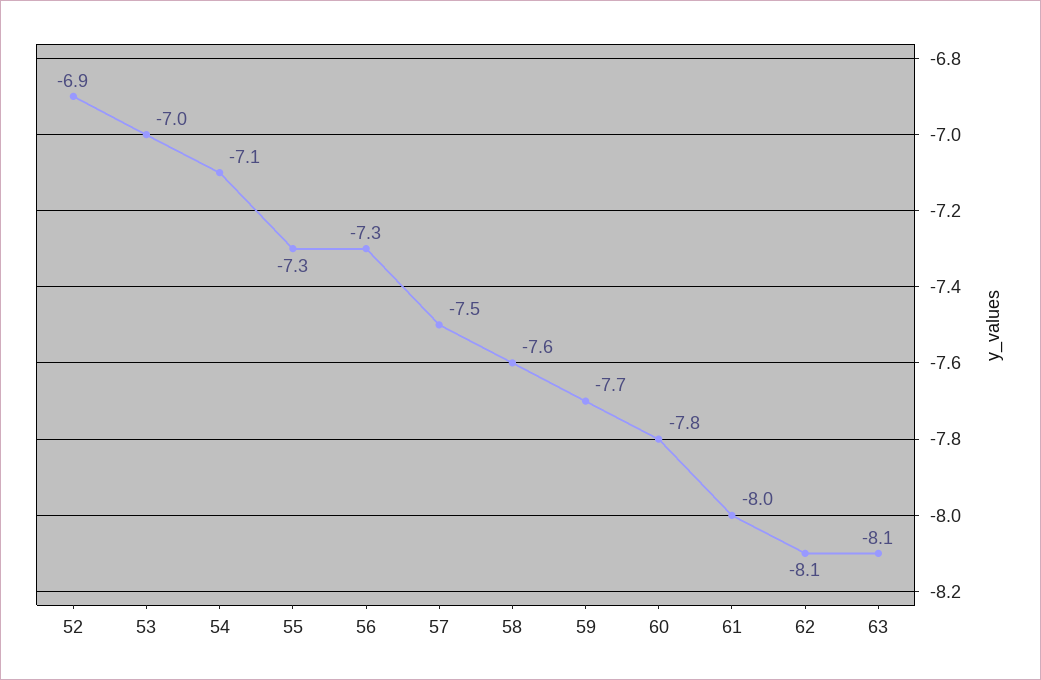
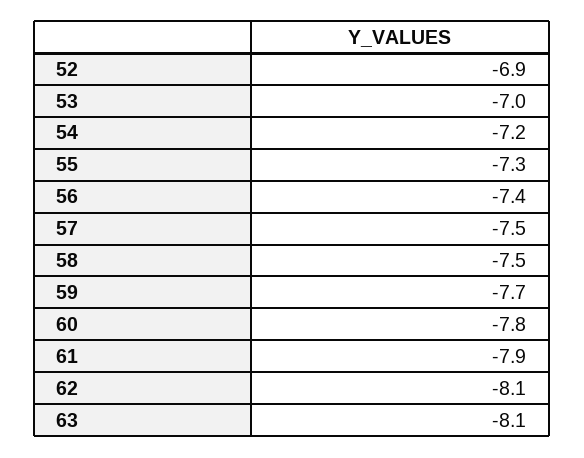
54: -7.1 -> -7.2
56: -7.3 -> -7.4
58: -7.6 -> -7.5
61: -8 -> -7.9

